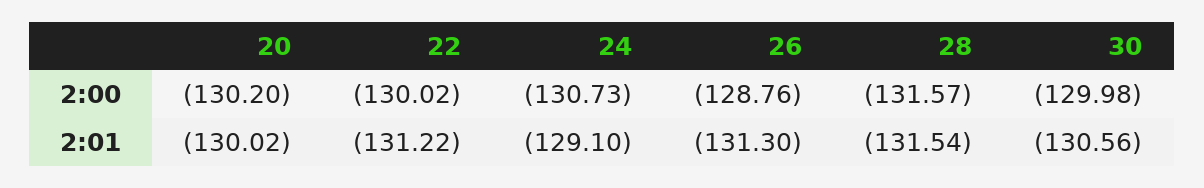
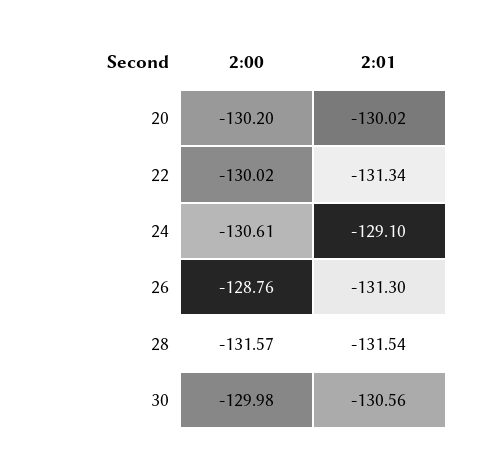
24, 2:00: -130.73 -> -130.61
22, 2:01: -131.22 -> -131.34

